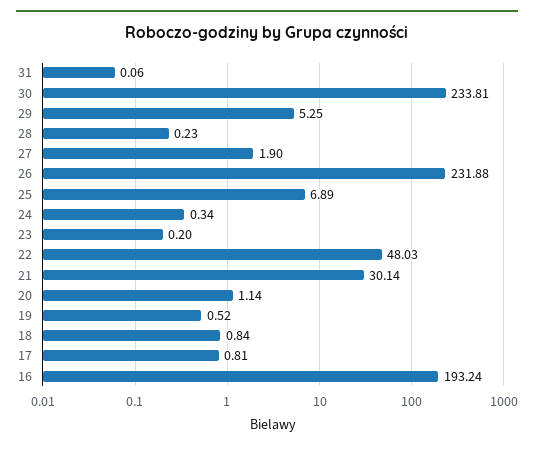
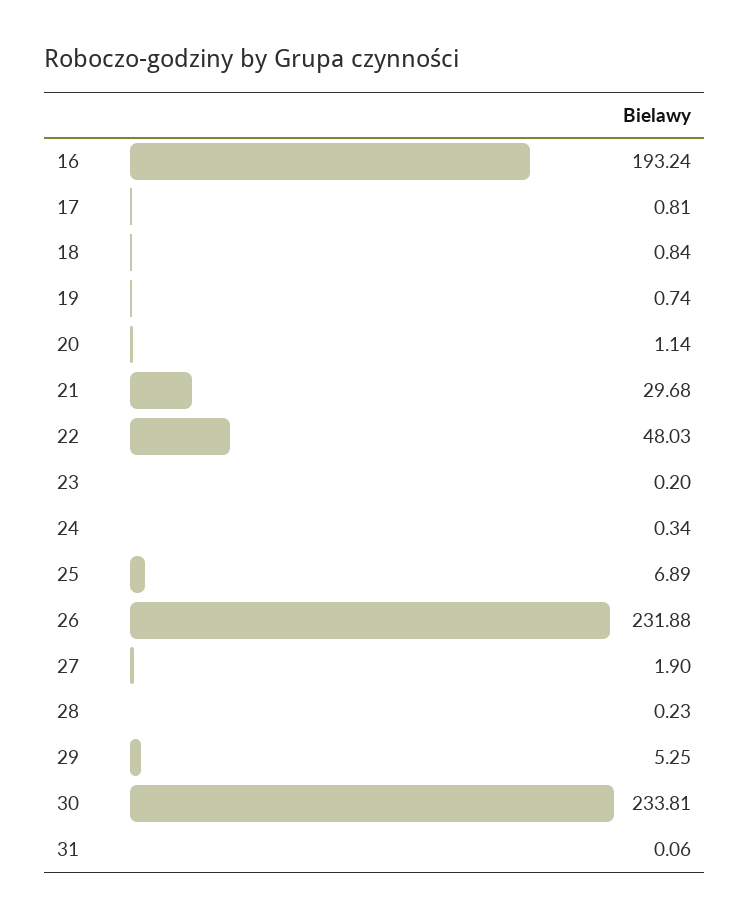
21: 30.14 -> 29.68
19: 0.52 -> 0.74

